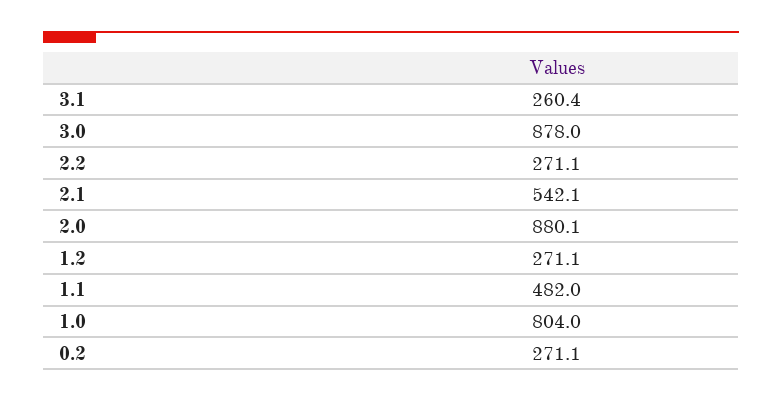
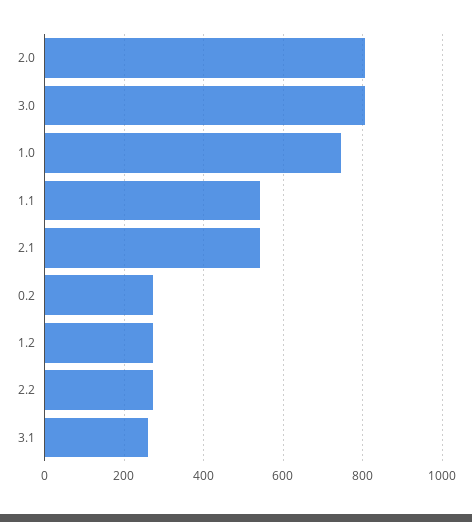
3.0: 878 -> 800
2.0: 880.1 -> 800
1.1: 482 -> 540
1.0: 804 -> 740

